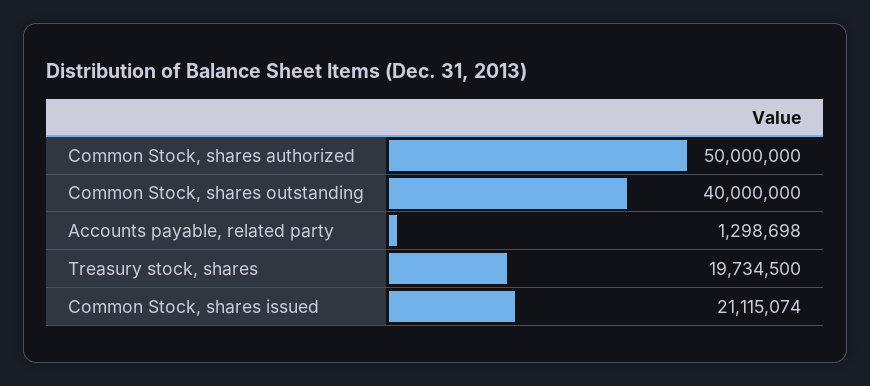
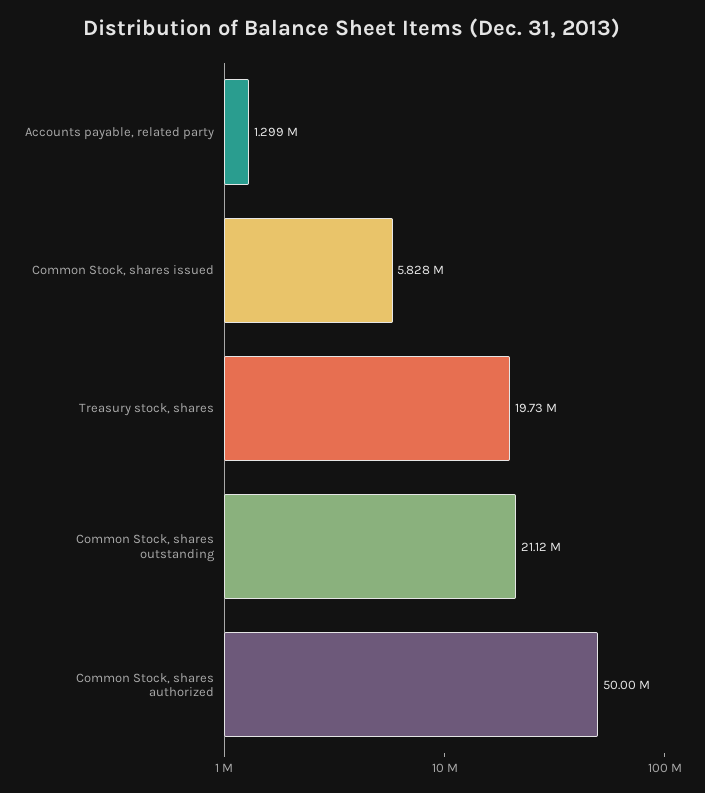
Common Stock, shares outstanding: 40000000 -> 21120000
Common Stock, shares issued: 21115074 -> 5828000

